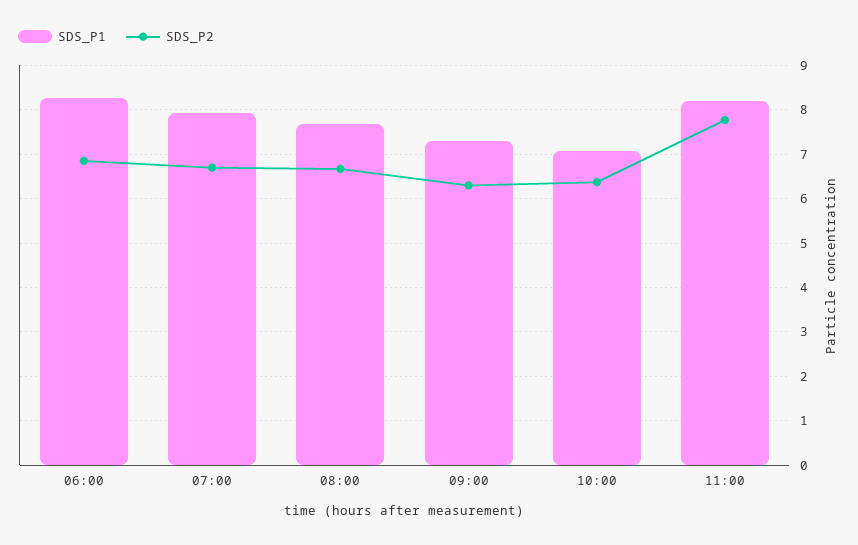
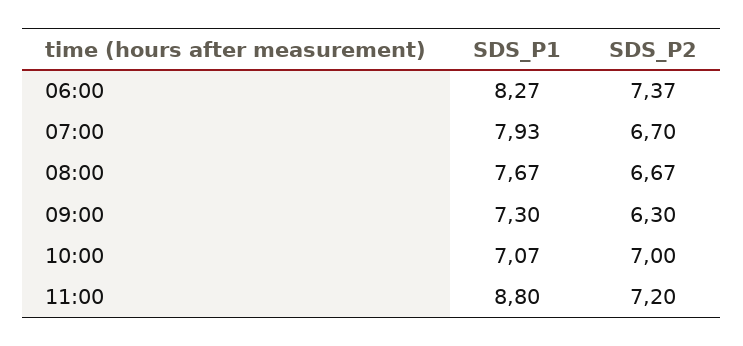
SDS_P2, 06:00: 6.8 -> 7.37
SDS_P2, 10:00: 6.4 -> 7
SDS_P1, 11:00: 8.2 -> 8.8
SDS_P2, 11:00: 7.8 -> 7.2

